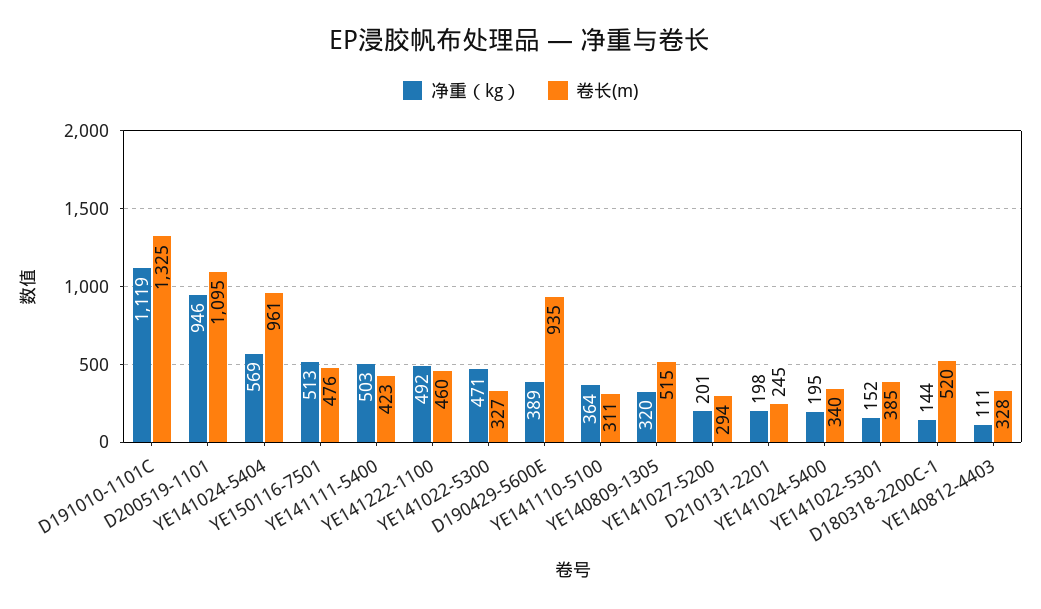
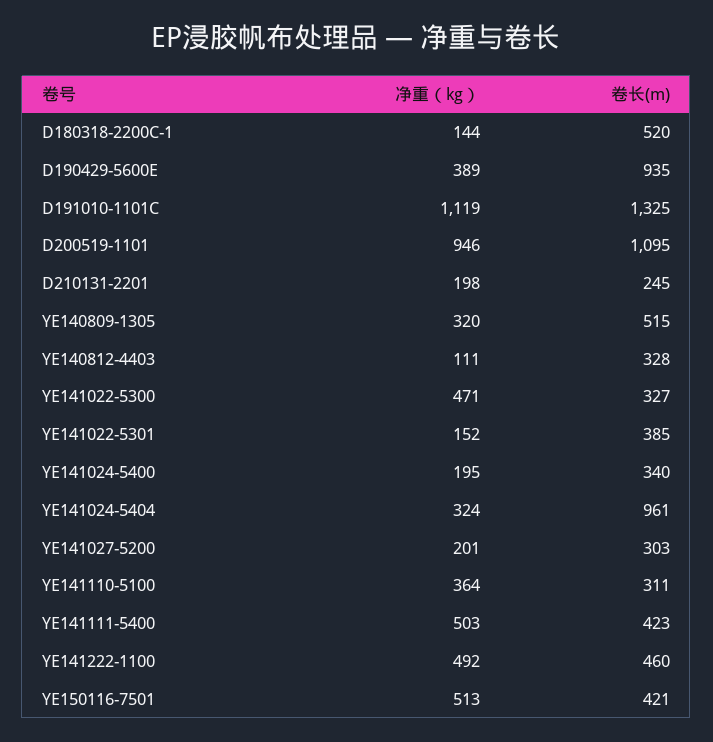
净重（kg）, YE141024-5404: 569 -> 324
卷长(m), YE150116-7501: 476 -> 421
卷长(m), YE141027-5200: 294 -> 303

